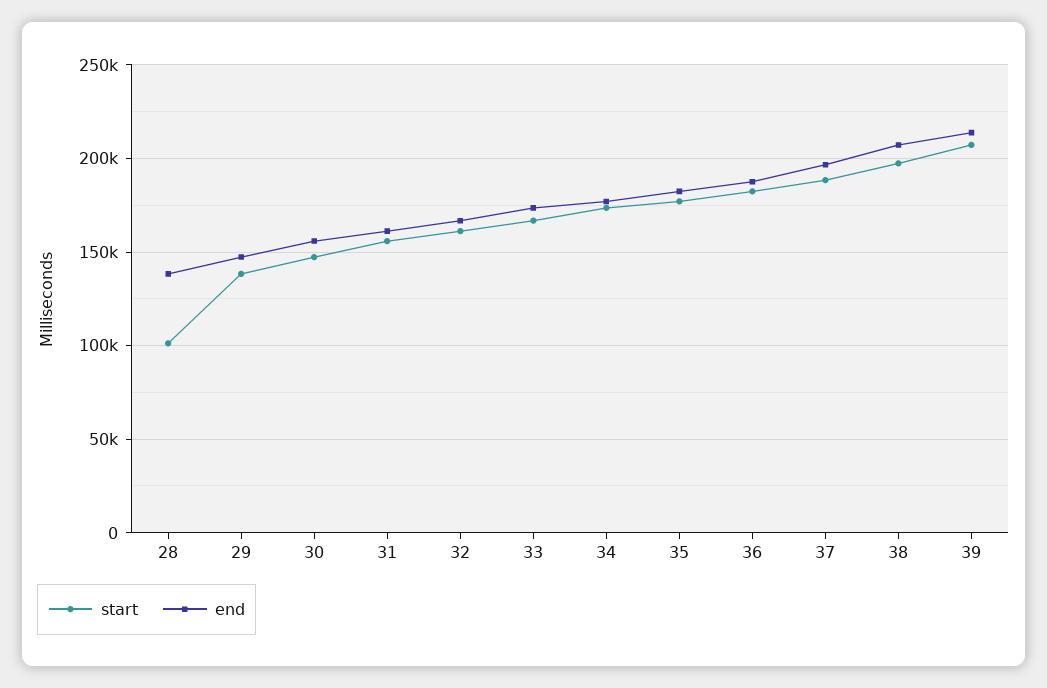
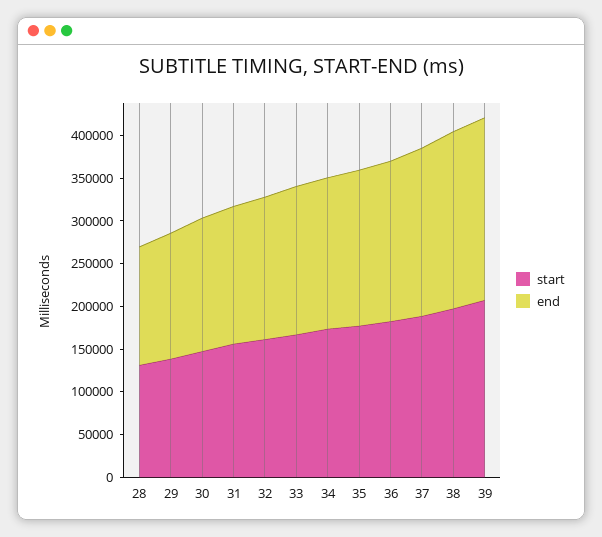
start, 28: 100000 -> 130000

